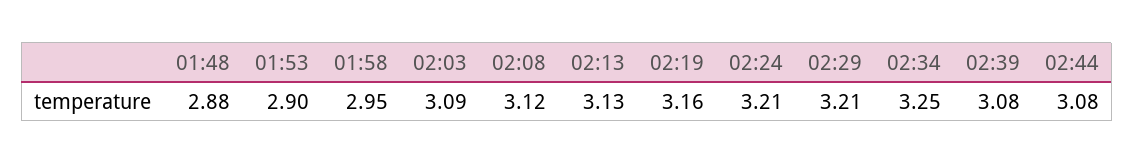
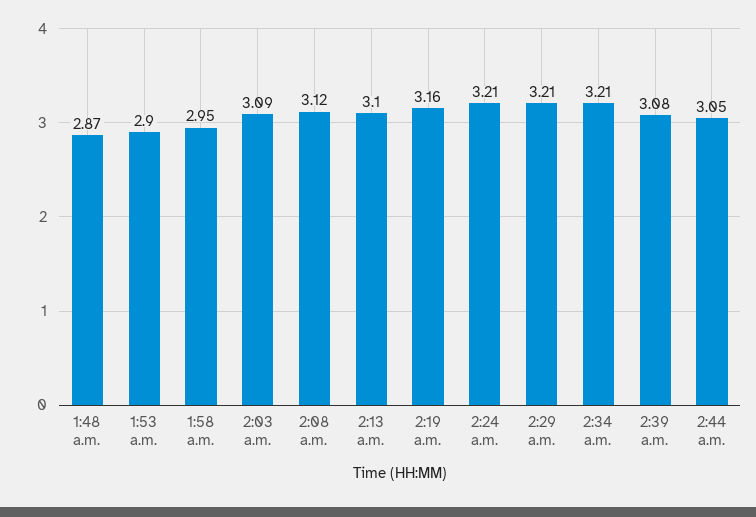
01:48: 2.88 -> 2.87
02:13: 3.13 -> 3.1
02:34: 3.25 -> 3.21
02:44: 3.08 -> 3.05

